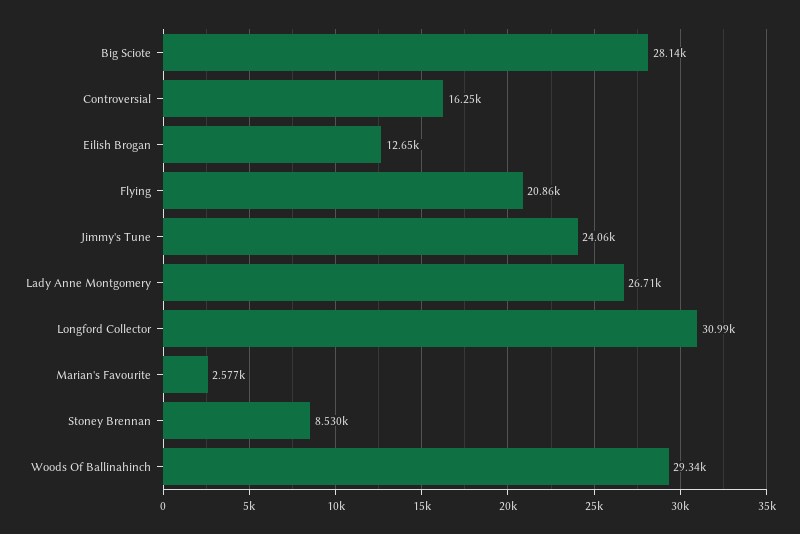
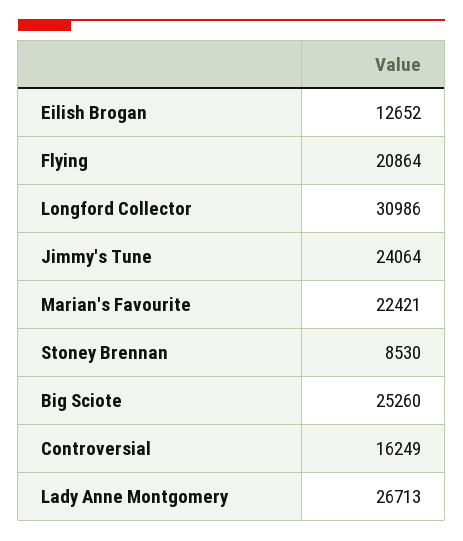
Big Sciote: 28140 -> 25260
Marian's Favourite: 2577 -> 22421
Woods Of Ballinahinch: 29340 -> none

